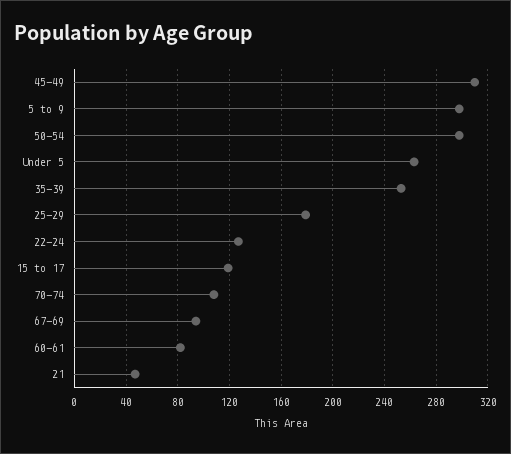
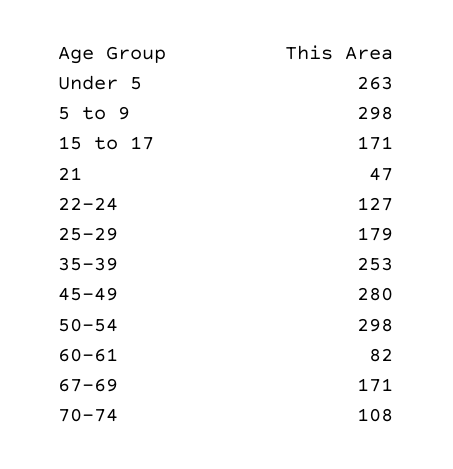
45-49: 310 -> 280
15 to 17: 120 -> 171
67-69: 95 -> 171

